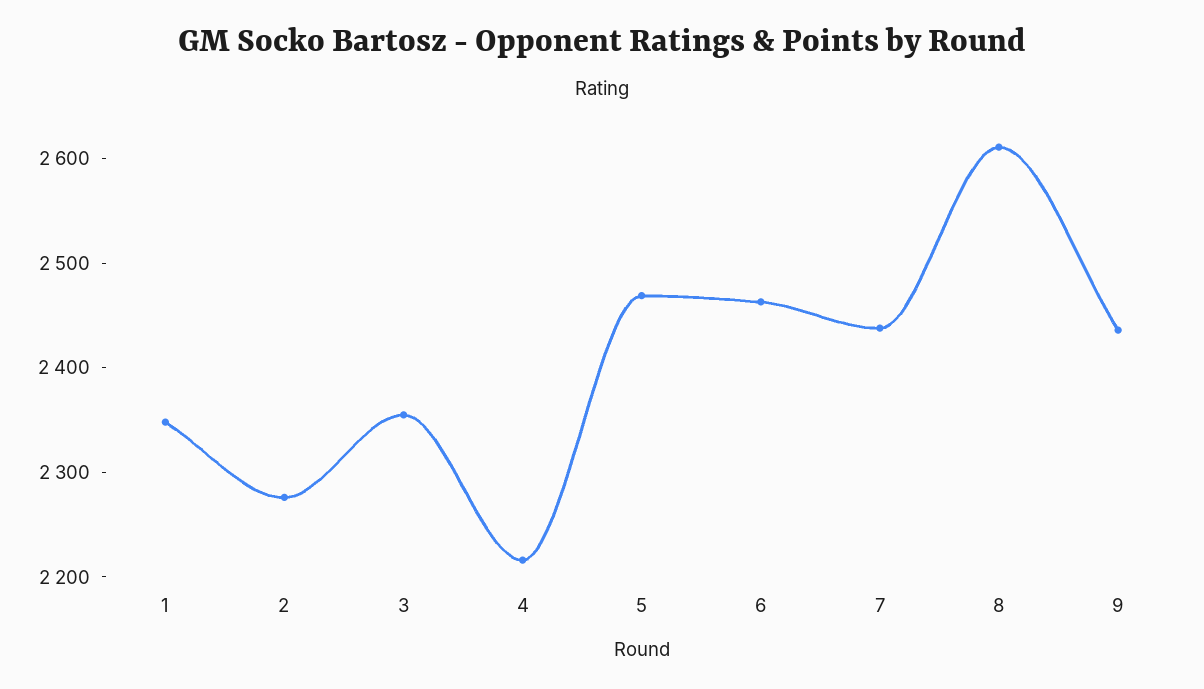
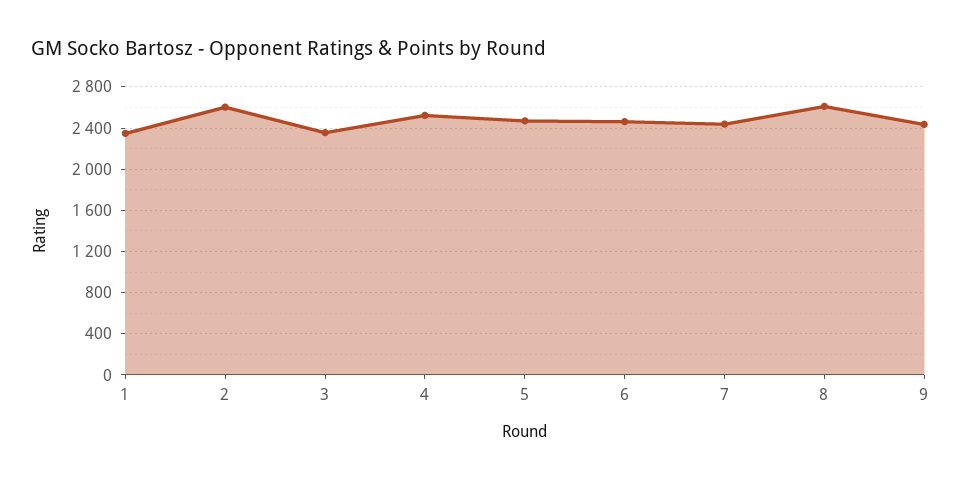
2: 2280 -> 2600
4: 2220 -> 2500

